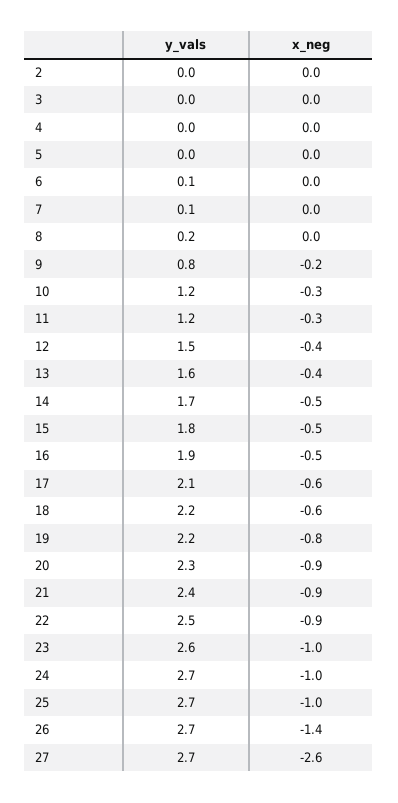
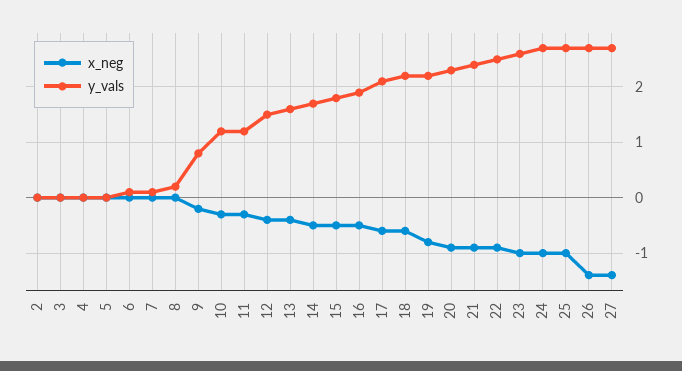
x_neg, 27: -2.6 -> -1.5

